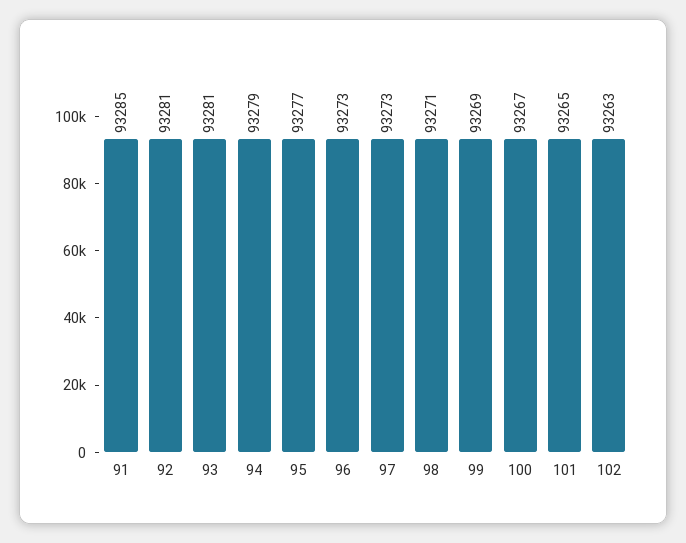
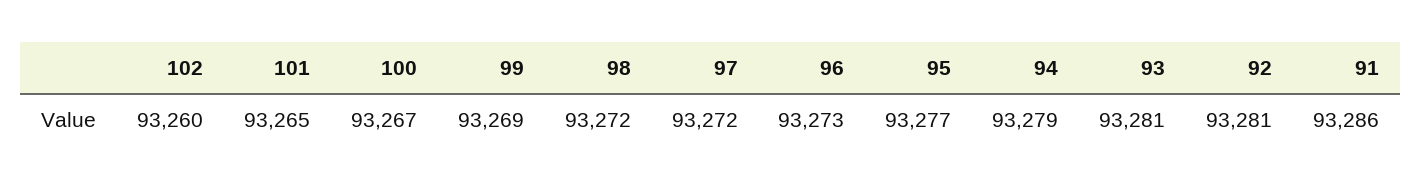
91: 93285 -> 93286
97: 93273 -> 93272
98: 93271 -> 93272
102: 93263 -> 93260

